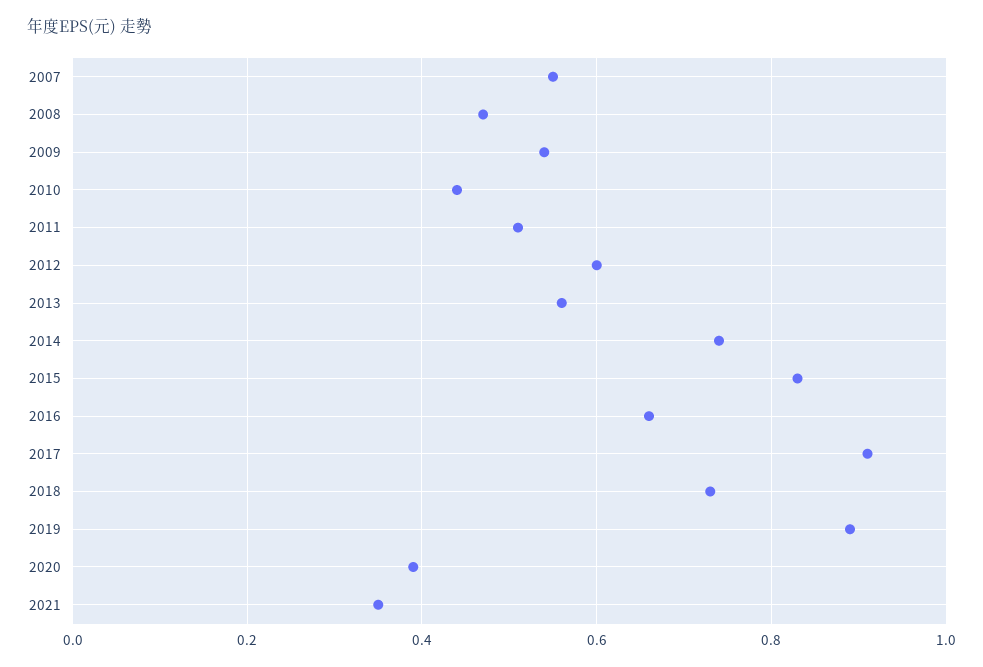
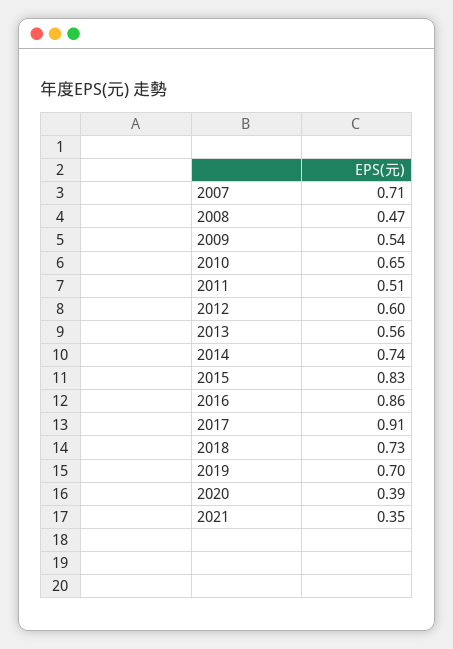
2007: 0.55 -> 0.71
2010: 0.45 -> 0.65
2016: 0.65 -> 0.86
2019: 0.9 -> 0.7

